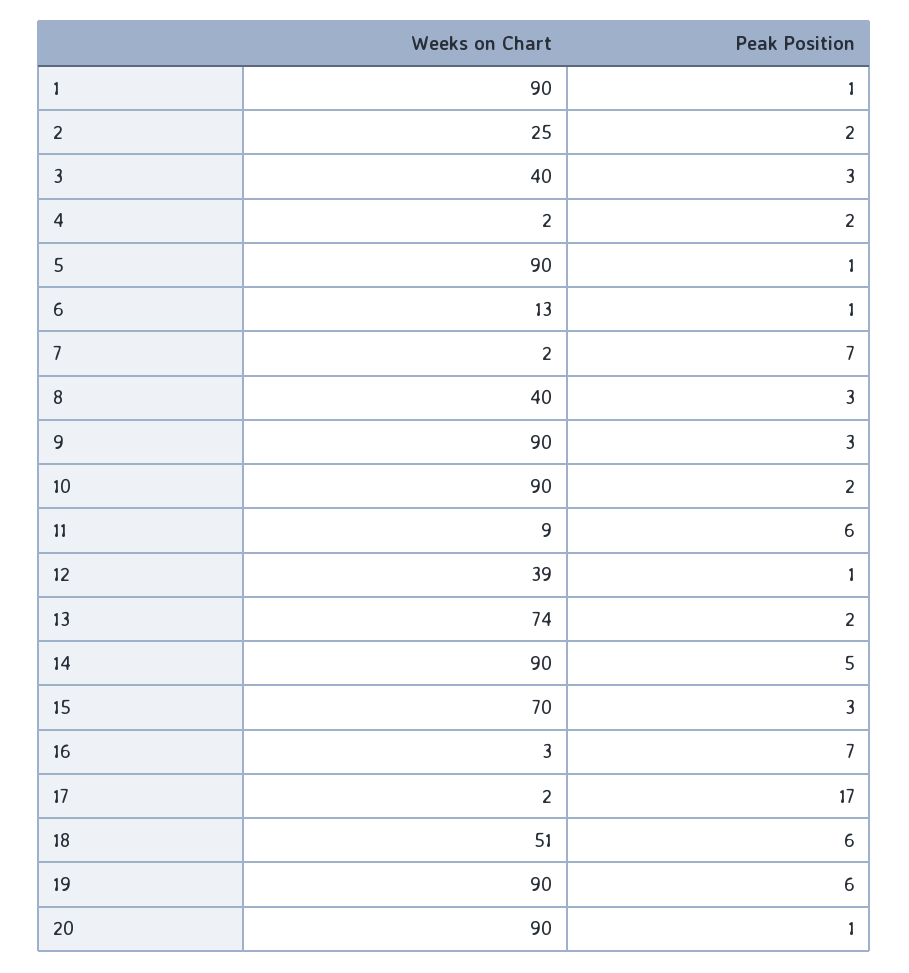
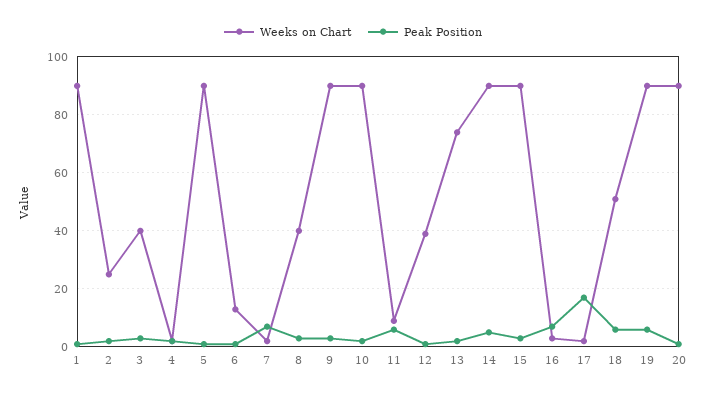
Weeks on Chart, 15: 70 -> 90

